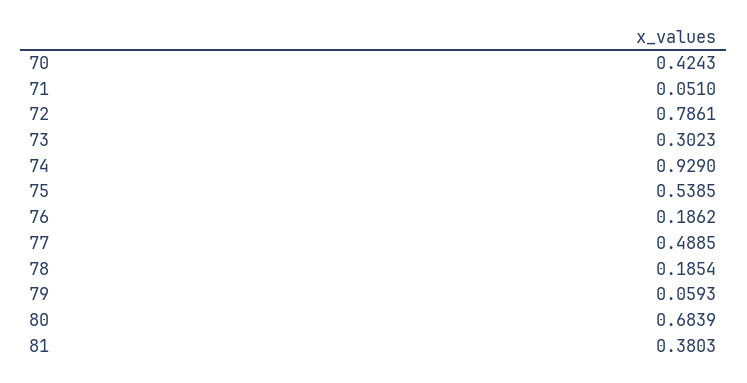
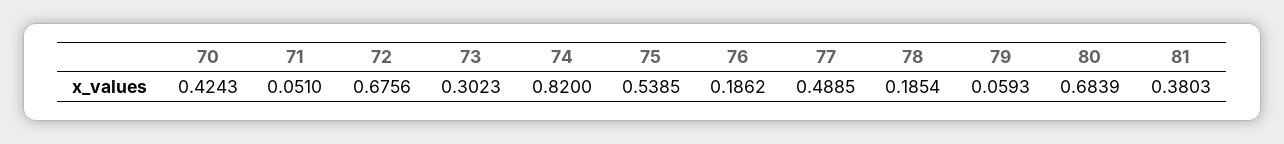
72: 0.7861 -> 0.6756
74: 0.929 -> 0.82

